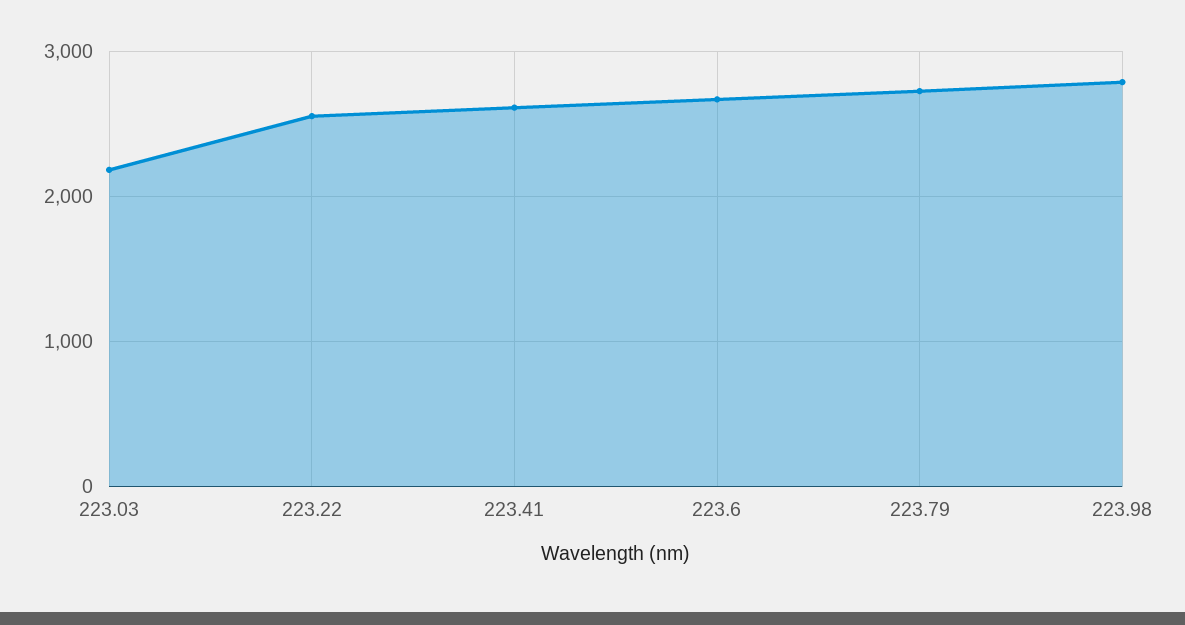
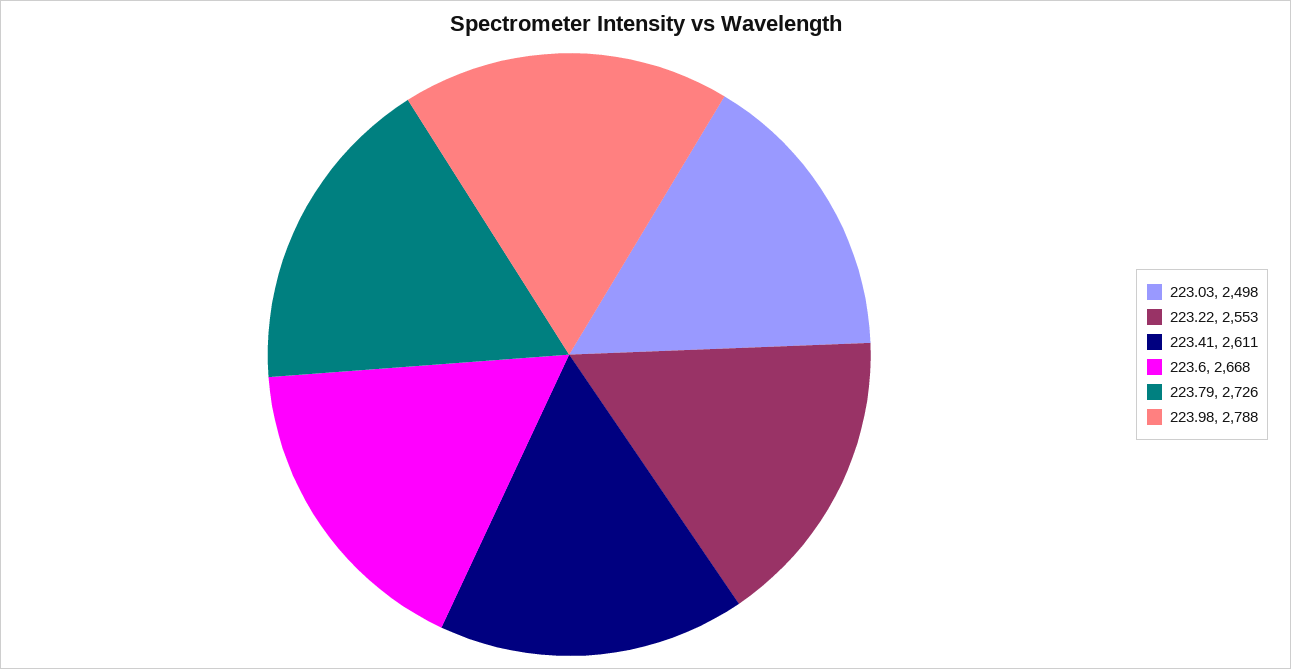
223.03: 2200 -> 2498

